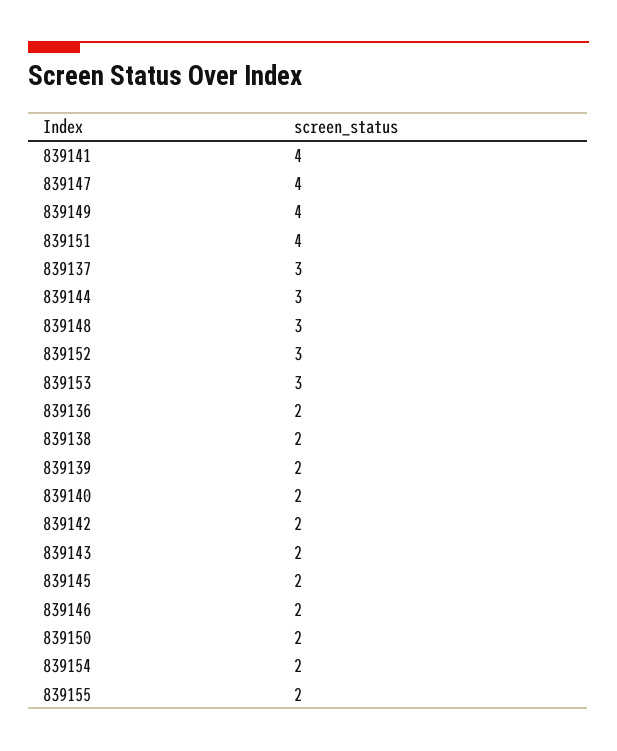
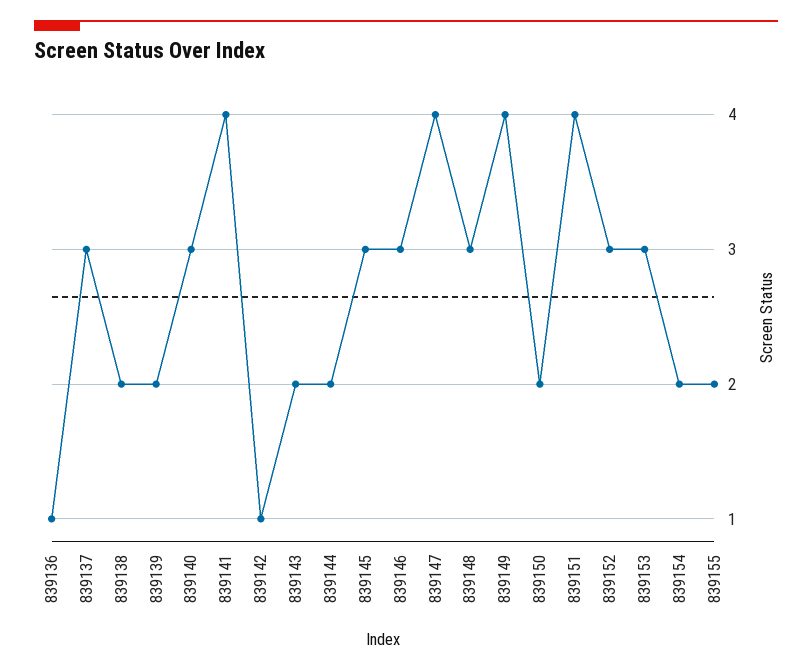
839144: 3 -> 2
839136: 2 -> 1
839140: 2 -> 3
839142: 2 -> 1
839145: 2 -> 3
839146: 2 -> 3

